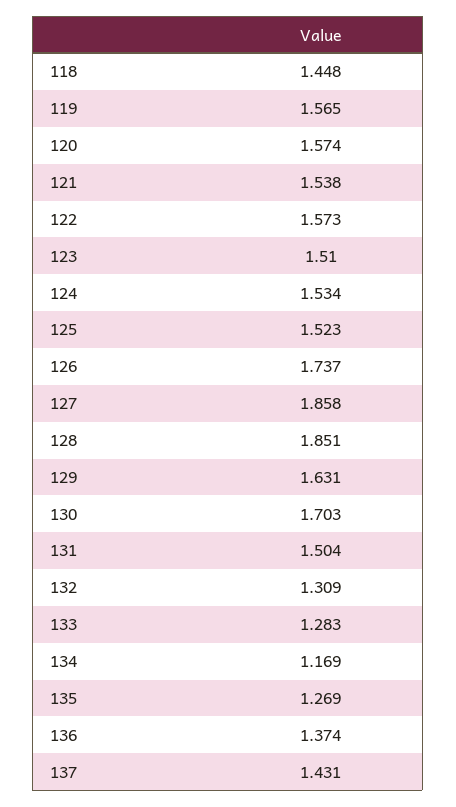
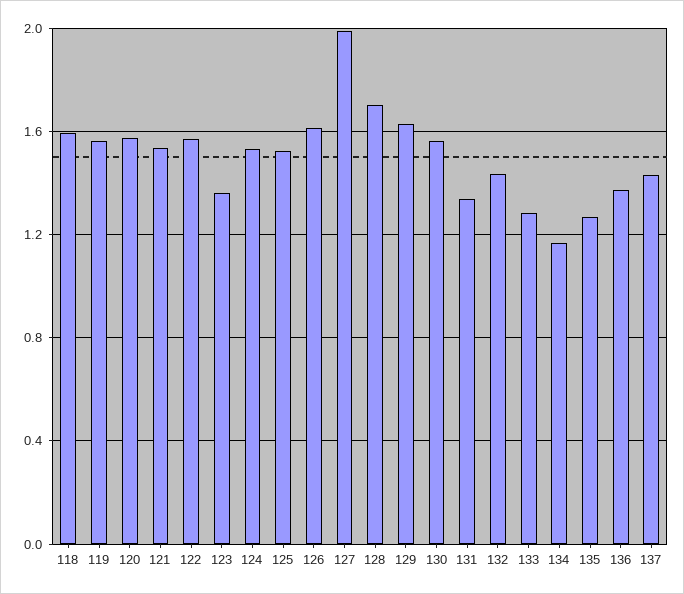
118: 1.448 -> 1.6
123: 1.51 -> 1.35
126: 1.737 -> 1.6
127: 1.858 -> 2
128: 1.851 -> 1.7
130: 1.703 -> 1.55
131: 1.504 -> 1.35
132: 1.309 -> 1.45

